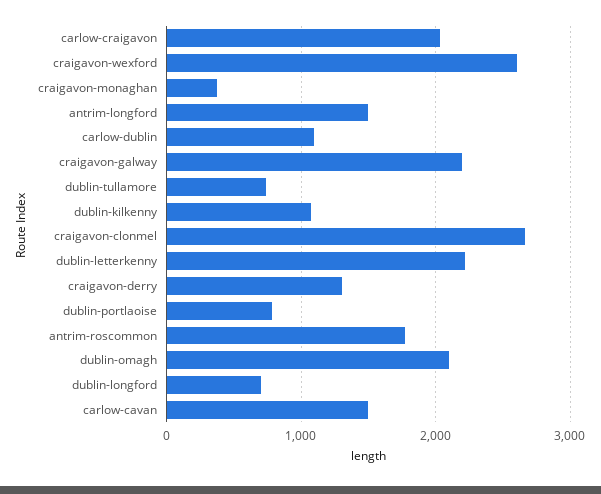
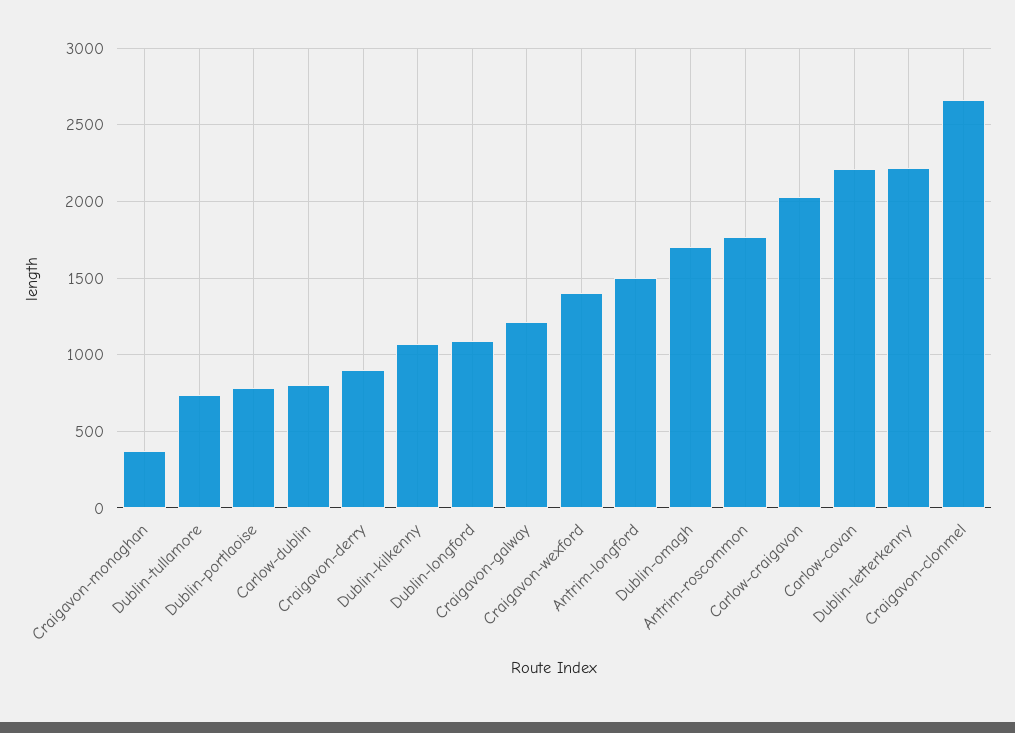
craigavon-wexford: 2600 -> 1400
carlow-dublin: 1100 -> 800
craigavon-galway: 2200 -> 1200
craigavon-derry: 1300 -> 900
dublin-omagh: 2100 -> 1700
dublin-longford: 700 -> 1100
carlow-cavan: 1500 -> 2200

